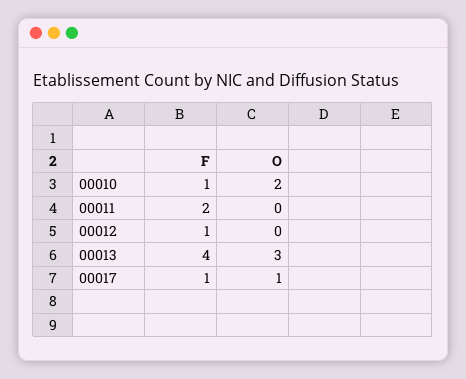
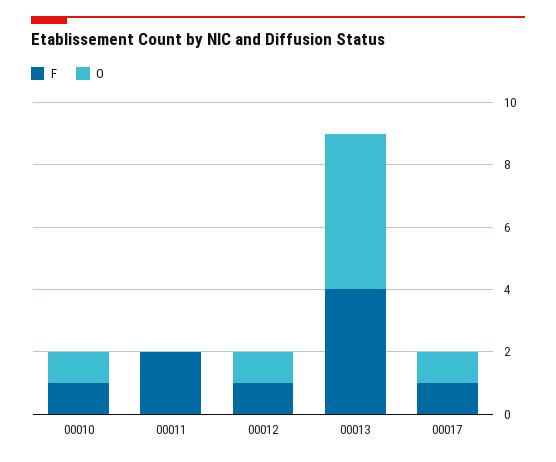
O, 00010: 2 -> 1
O, 00012: 0 -> 1
O, 00013: 3 -> 5

